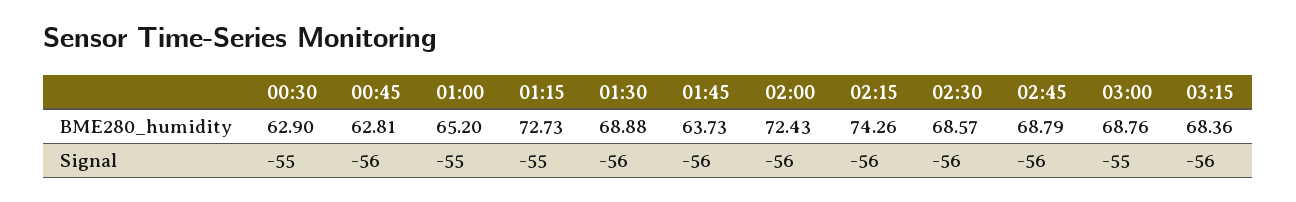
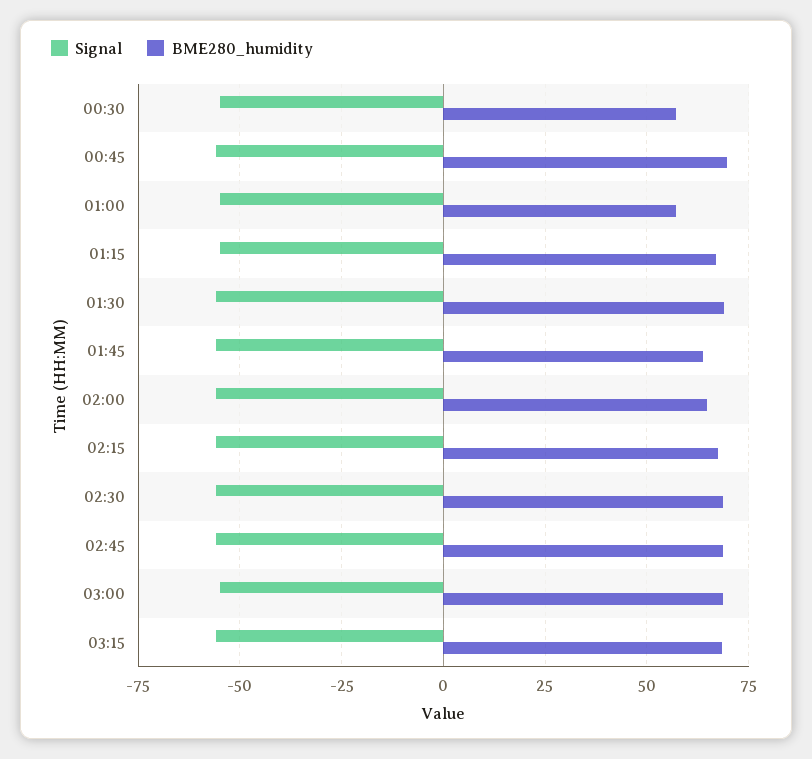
BME280_humidity, 00:30: 62.9 -> 57.5
BME280_humidity, 00:45: 62.81 -> 70
BME280_humidity, 01:00: 65.2 -> 57.5
BME280_humidity, 01:15: 72.73 -> 67.5
BME280_humidity, 02:00: 72.43 -> 65
BME280_humidity, 02:15: 74.26 -> 67.5

